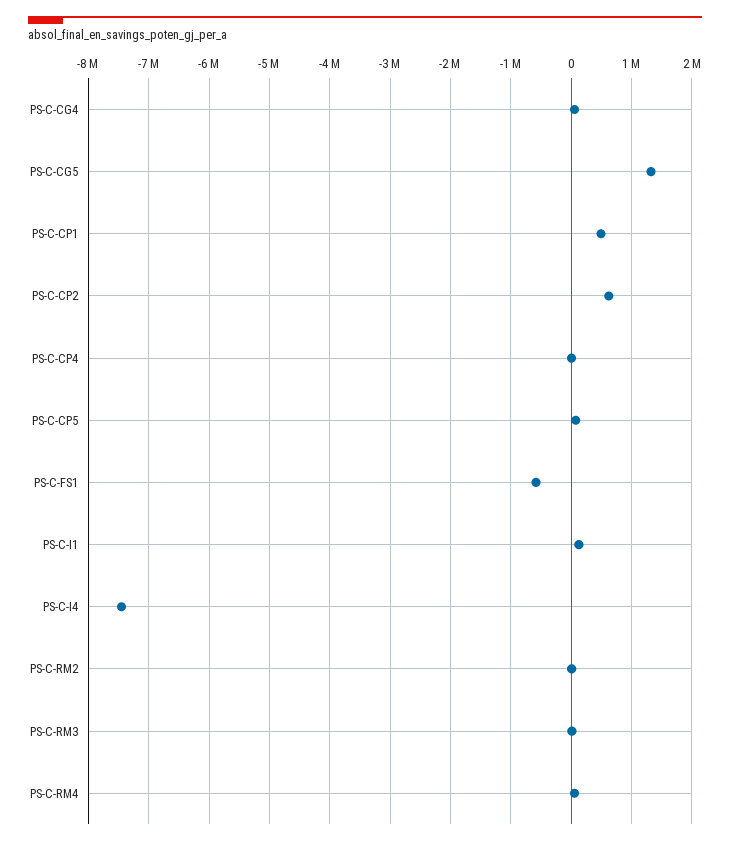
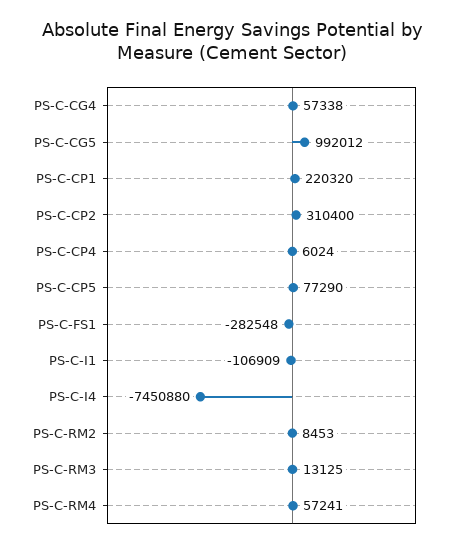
PS-C-CG5: 1300000 -> 992012
PS-C-CP1: 500000 -> 220320
PS-C-CP2: 600000 -> 310400
PS-C-FS1: -600000 -> -282548
PS-C-I1: 100000 -> -106909

